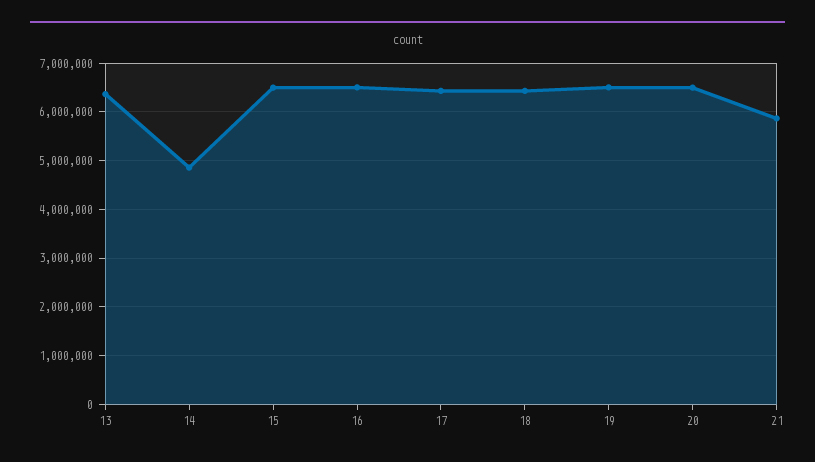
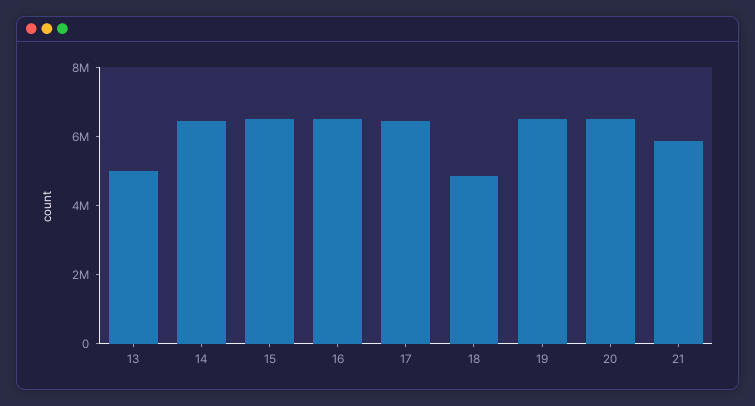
13: 6400000 -> 5000000
14: 4800000 -> 6500000
18: 6400000 -> 5000000

